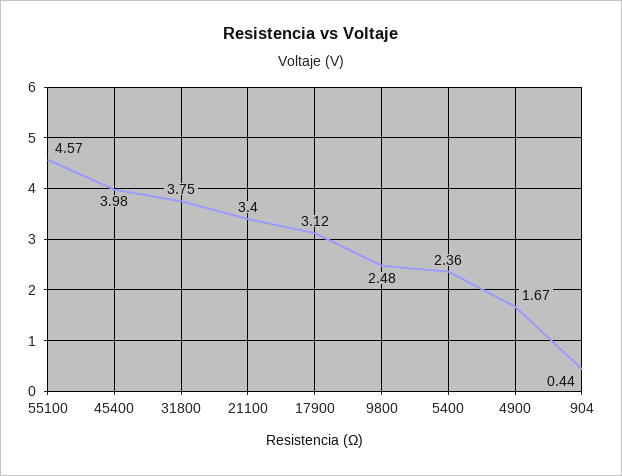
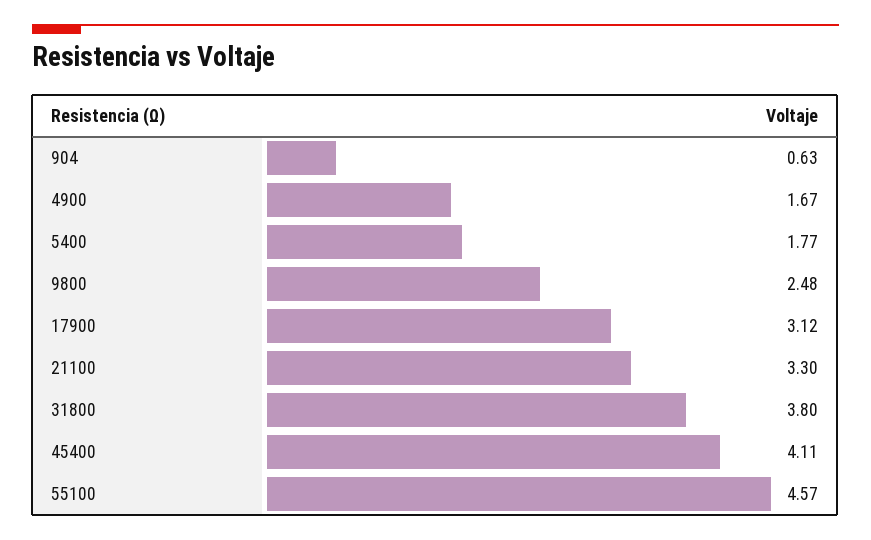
45400: 3.98 -> 4.11
31800: 3.75 -> 3.8
21100: 3.4 -> 3.3
5400: 2.36 -> 1.77
904: 0.44 -> 0.63

